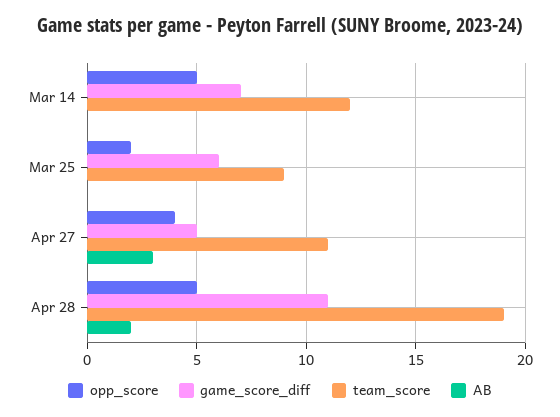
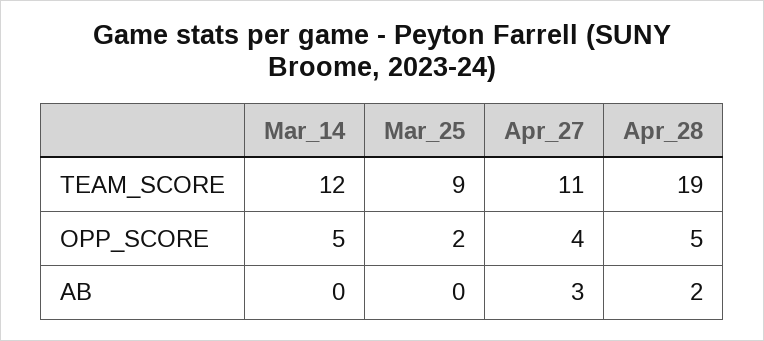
game_score_diff, Mar 14: 7 -> none
game_score_diff, Mar 25: 6 -> none
game_score_diff, Apr 27: 5 -> none
game_score_diff, Apr 28: 11 -> none

